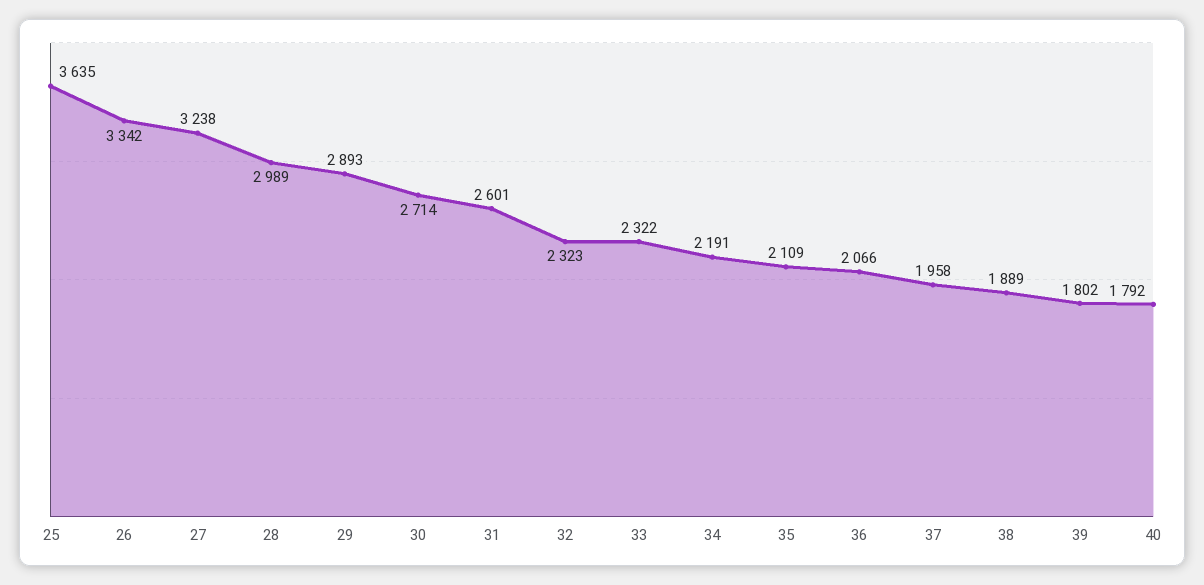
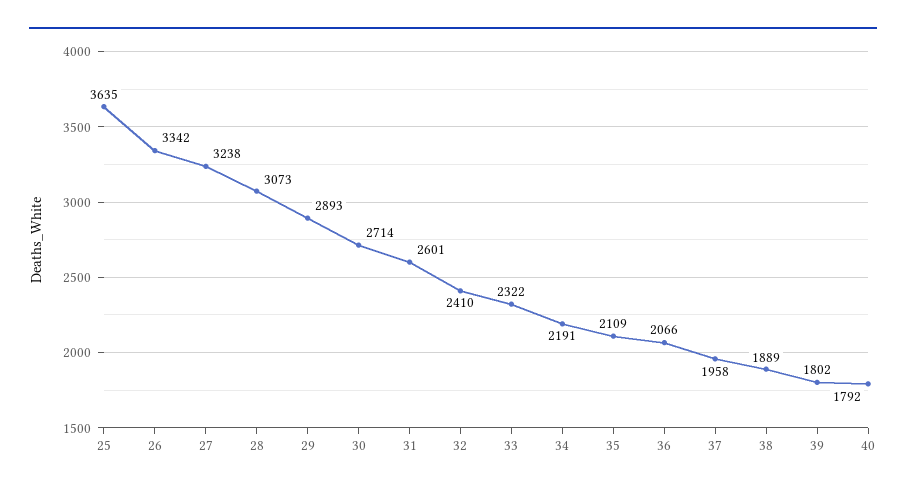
28: 2989 -> 3073
32: 2323 -> 2410

